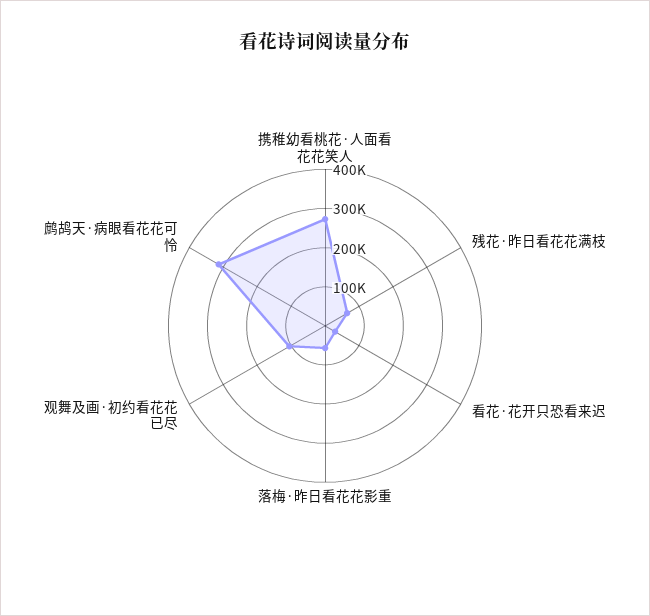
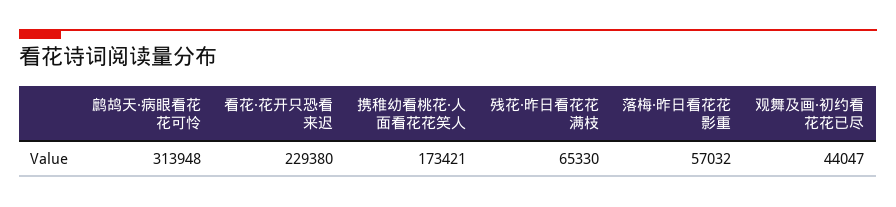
携稚幼看桃花·人面看花花笑人: 275000 -> 173421
看花·花开只恐看来迟: 25000 -> 229380
观舞及画·初约看花花已尽: 100000 -> 44047

